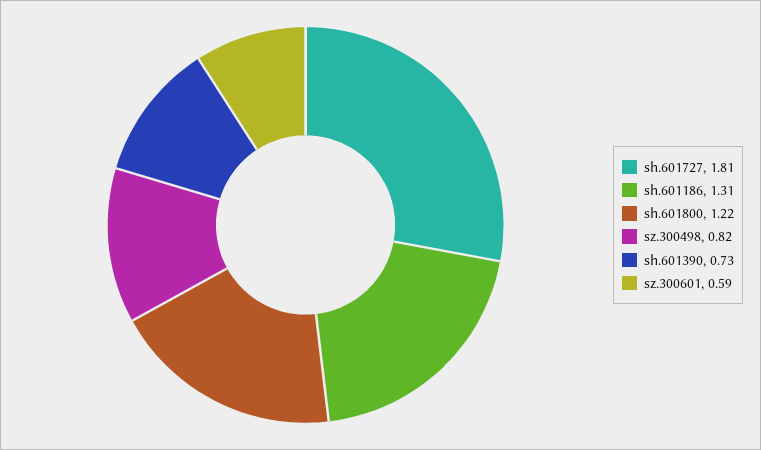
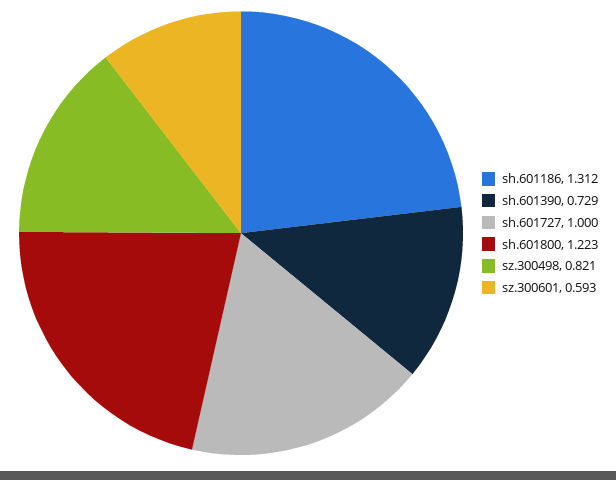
sh.601727: 1.81 -> 1

